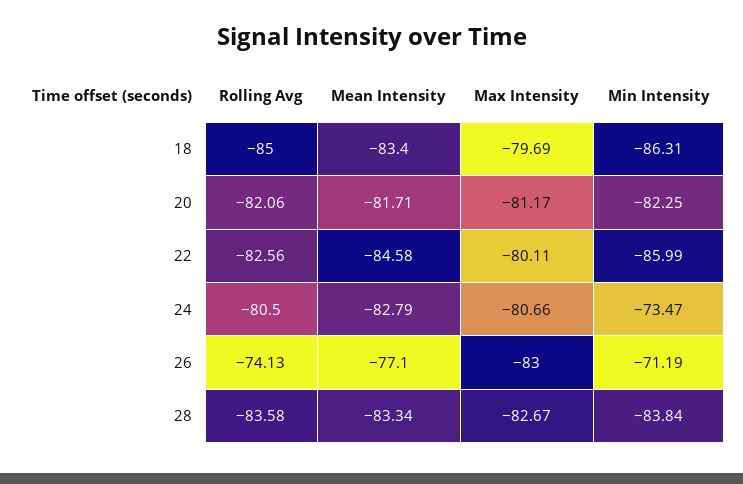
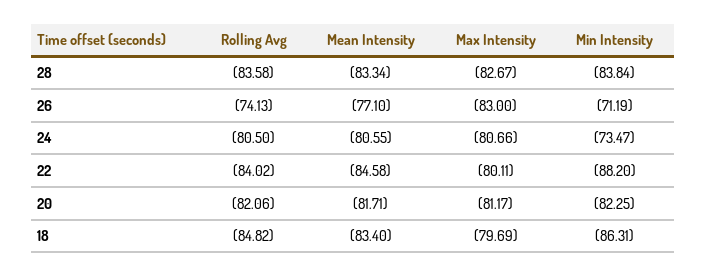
Rolling Avg, 18: -85 -> -84.82
Rolling Avg, 22: -82.56 -> -84.02
Min Intensity, 22: -85.99 -> -88.2
Mean Intensity, 24: -82.79 -> -80.55

